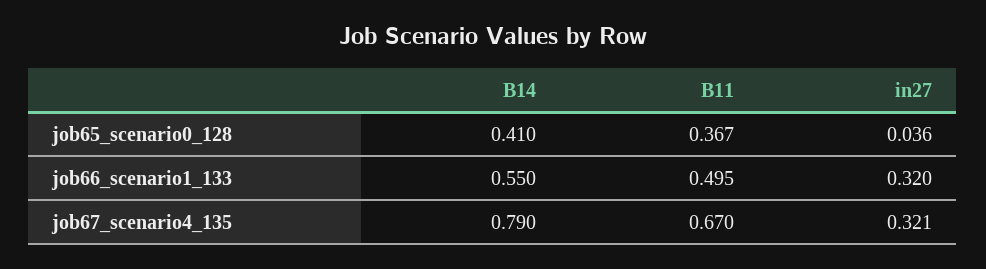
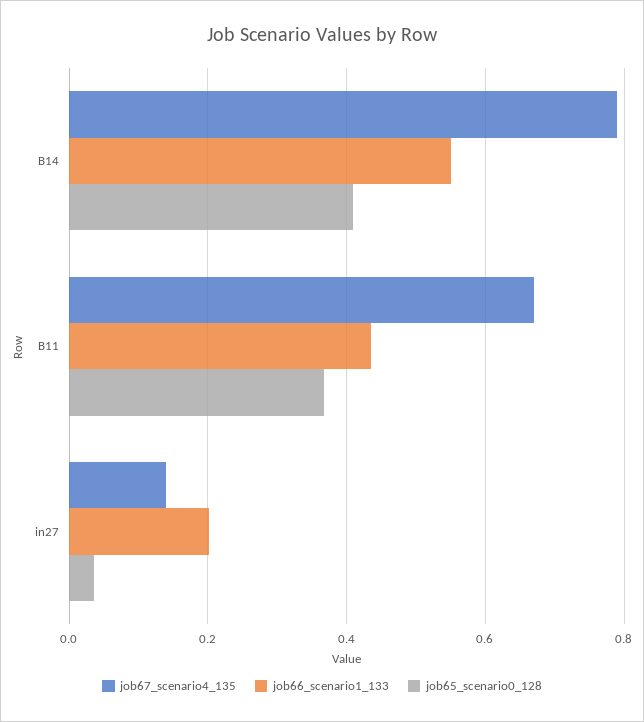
job66_scenario1_133, B11: 0.495 -> 0.44
job66_scenario1_133, in27: 0.32 -> 0.2
job67_scenario4_135, in27: 0.321 -> 0.14

